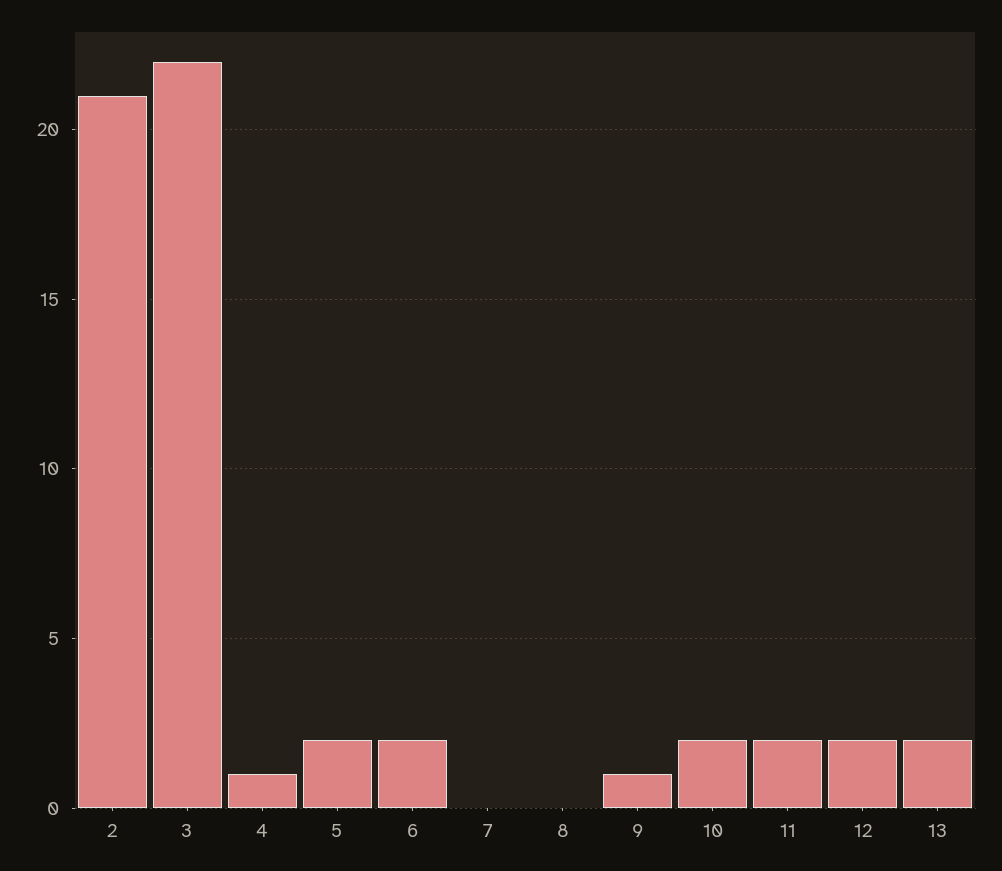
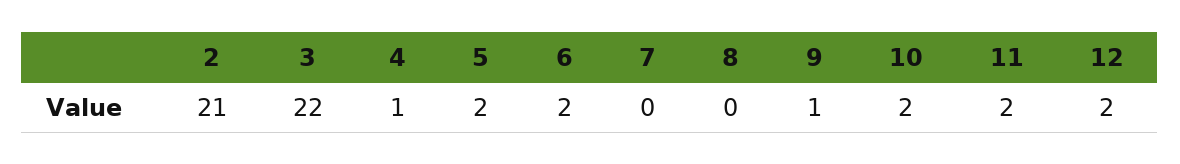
13: 2 -> none

